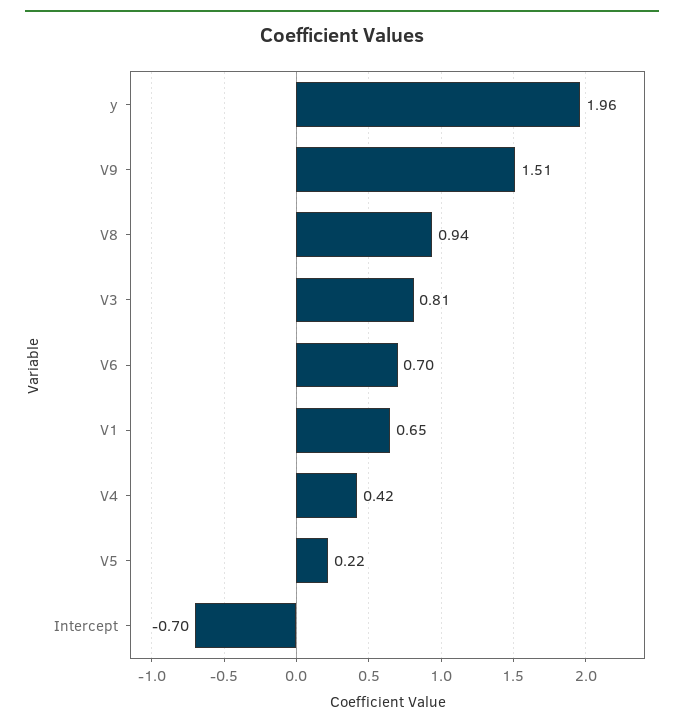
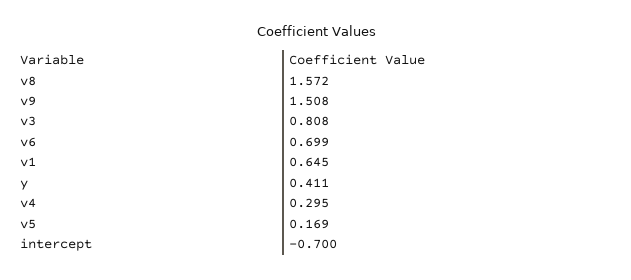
y: 1.96 -> 0.411
V8: 0.94 -> 1.572
V4: 0.42 -> 0.295
V5: 0.22 -> 0.169

